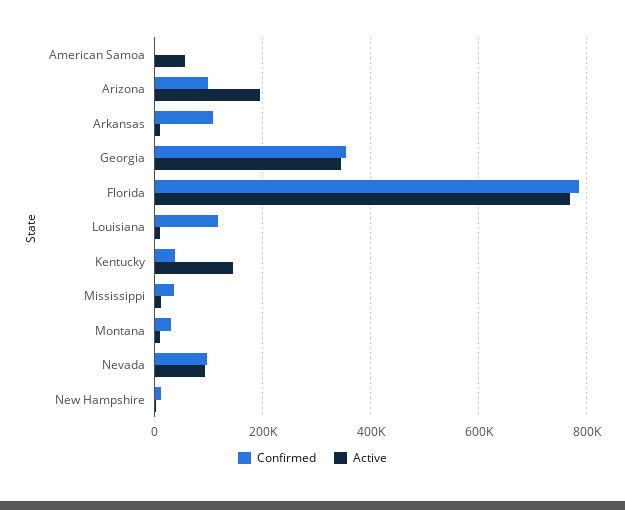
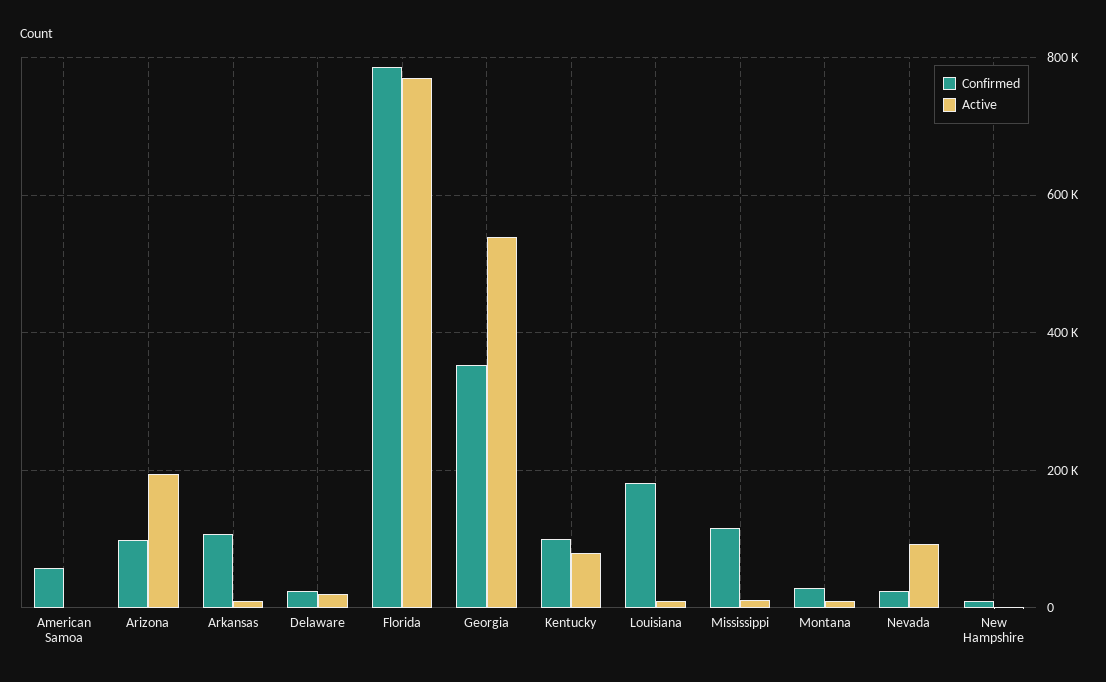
Confirmed, American Samoa: 0 -> 60000
Active, American Samoa: 60000 -> 0
Active, Georgia: 340000 -> 540000
Confirmed, Louisiana: 120000 -> 180000
Confirmed, Kentucky: 40000 -> 100000
Active, Kentucky: 140000 -> 80000
Confirmed, Mississippi: 40000 -> 120000
Confirmed, Nevada: 100000 -> 20000
Confirmed, Delaware: none -> 20000
Active, Delaware: none -> 20000

